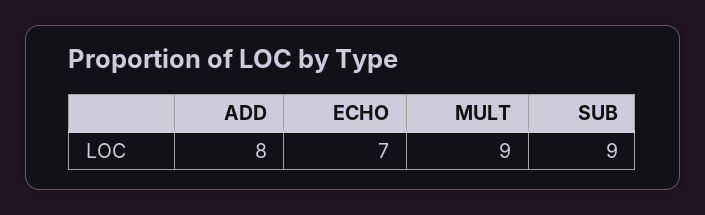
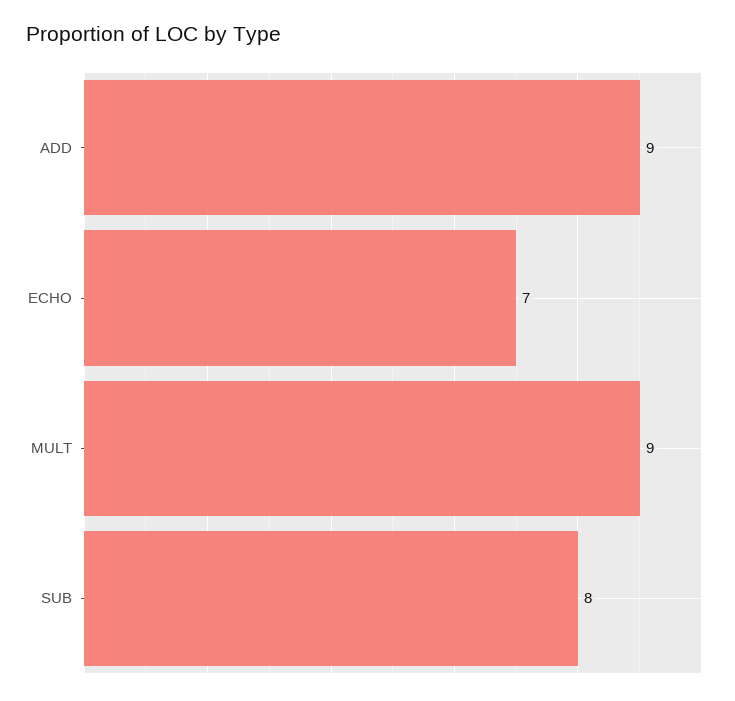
ADD: 8 -> 9
SUB: 9 -> 8

